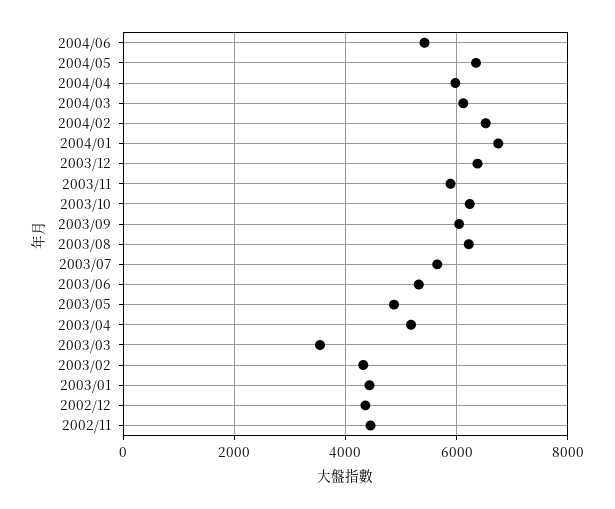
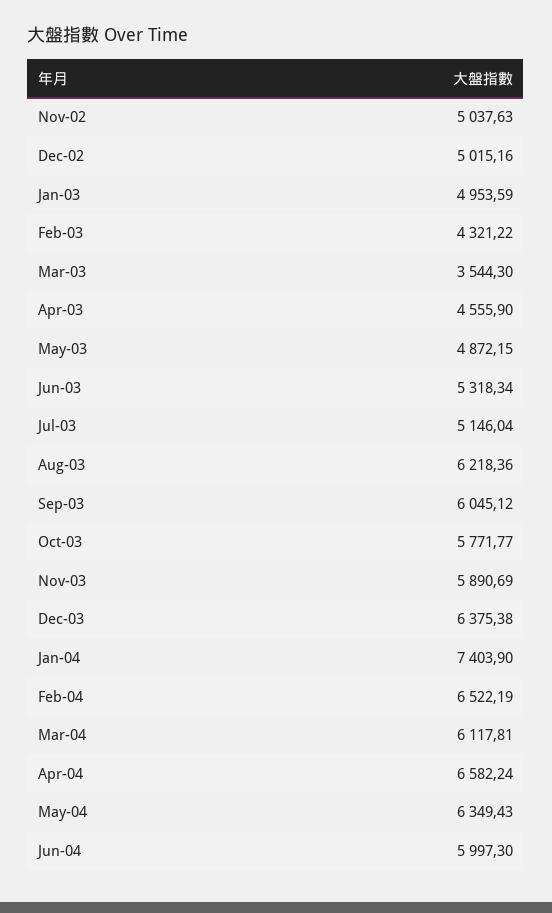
2004/06: 5400 -> 5997.3
2004/04: 6000 -> 6582.24
2004/01: 6800 -> 7403.9
2003/10: 6200 -> 5771.77
2003/07: 5600 -> 5146.04
2003/04: 5200 -> 4555.9
2003/01: 4400 -> 4953.59
2002/12: 4400 -> 5015.16
2002/11: 4400 -> 5037.63

